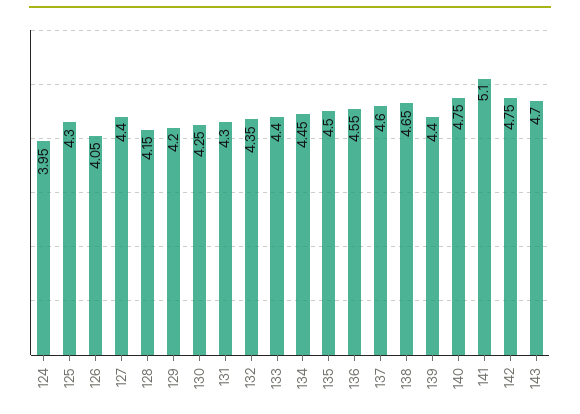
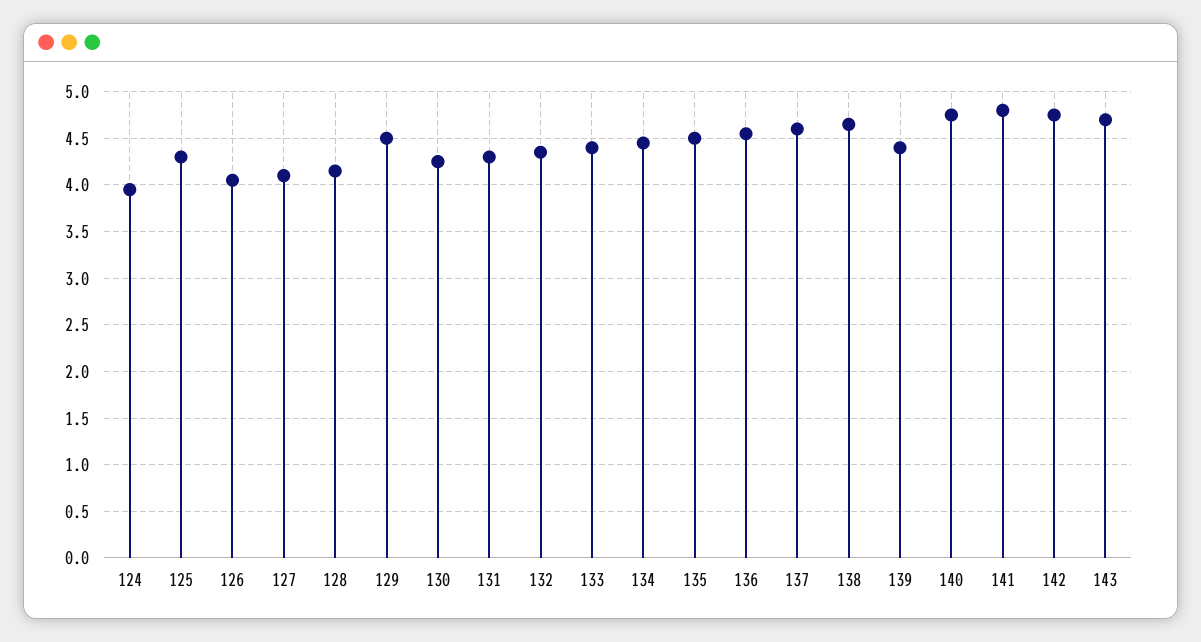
127: 4.4 -> 4.1
129: 4.2 -> 4.5
141: 5.1 -> 4.8

